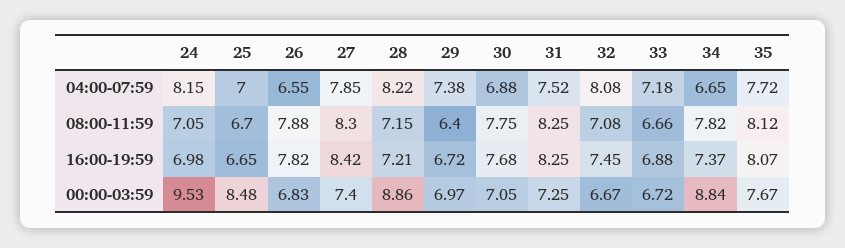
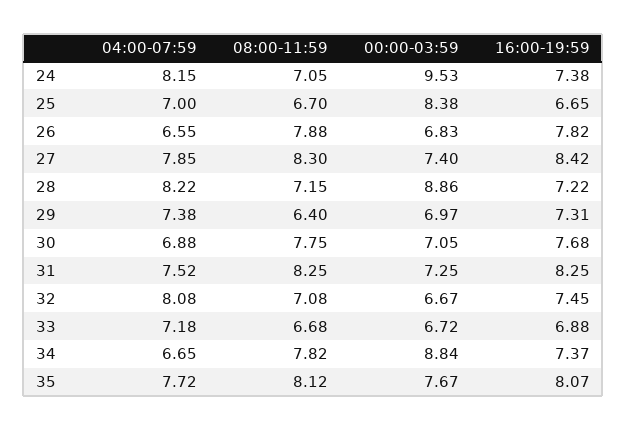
33, 08:00-11:59: 6.66 -> 6.68
24, 16:00-19:59: 6.98 -> 7.38
28, 16:00-19:59: 7.21 -> 7.22
29, 16:00-19:59: 6.72 -> 7.31
25, 00:00-03:59: 8.48 -> 8.38

